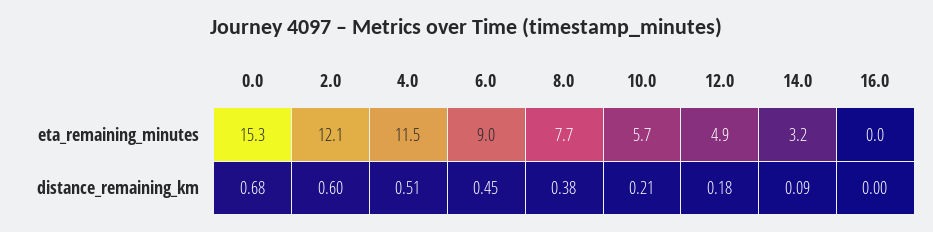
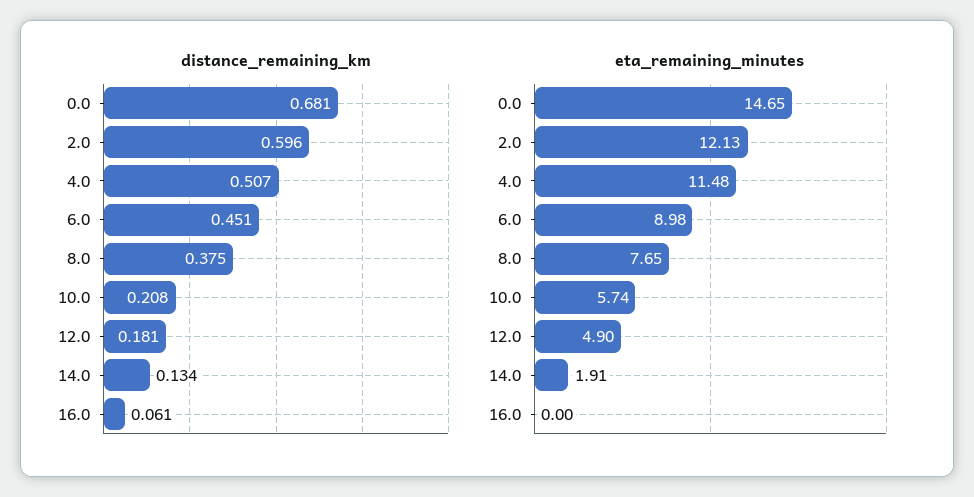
eta_remaining_minutes, 0.0: 15.3 -> 14.65
eta_remaining_minutes, 14.0: 3.2 -> 1.91
distance_remaining_km, 14.0: 0.09 -> 0.134
distance_remaining_km, 16.0: 0 -> 0.061

